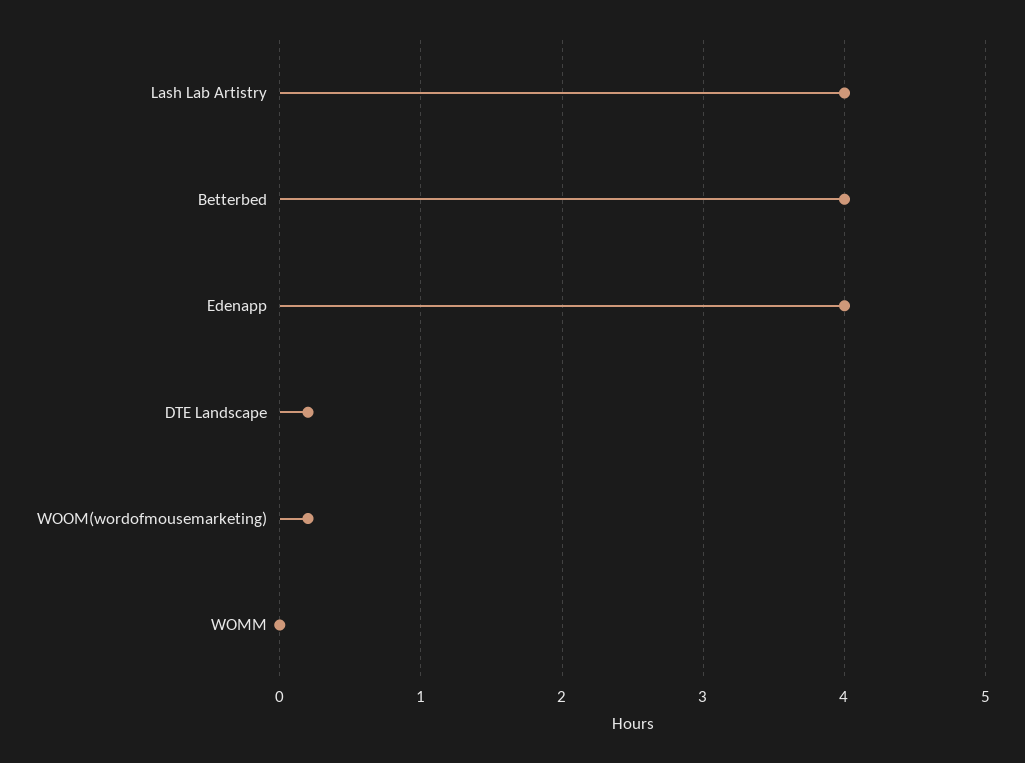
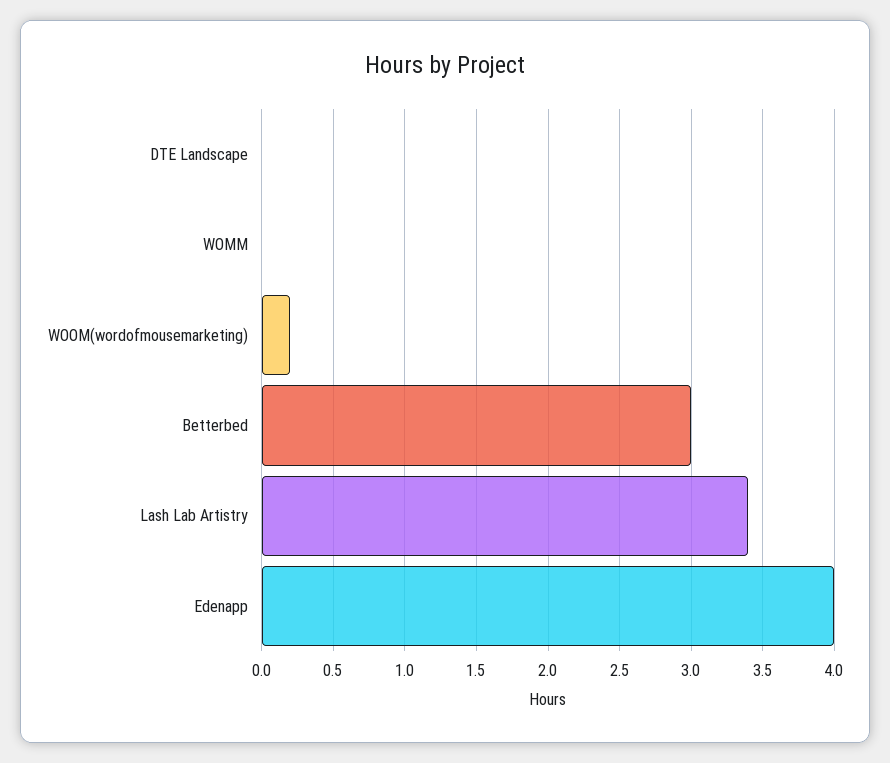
Lash Lab Artistry: 4 -> 3.4
Betterbed: 4 -> 3
DTE Landscape: 0.2 -> 0

